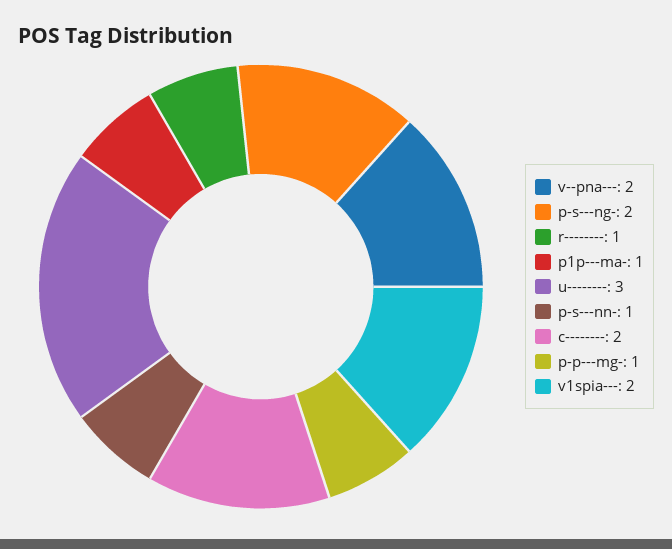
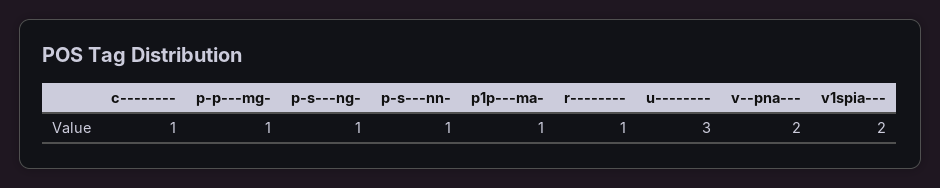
p-s---ng-: 2 -> 1
c--------: 2 -> 1

